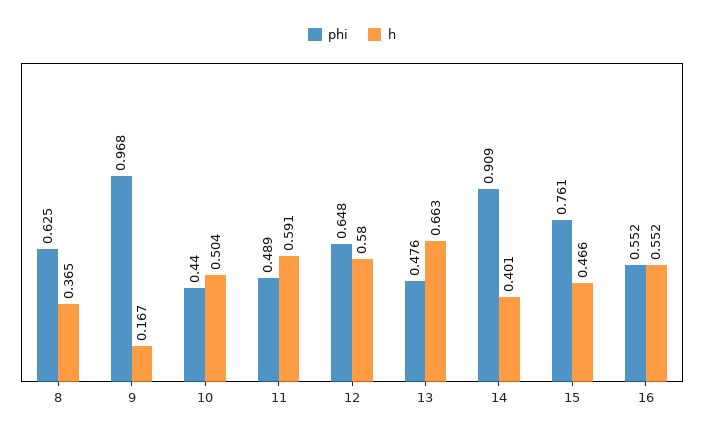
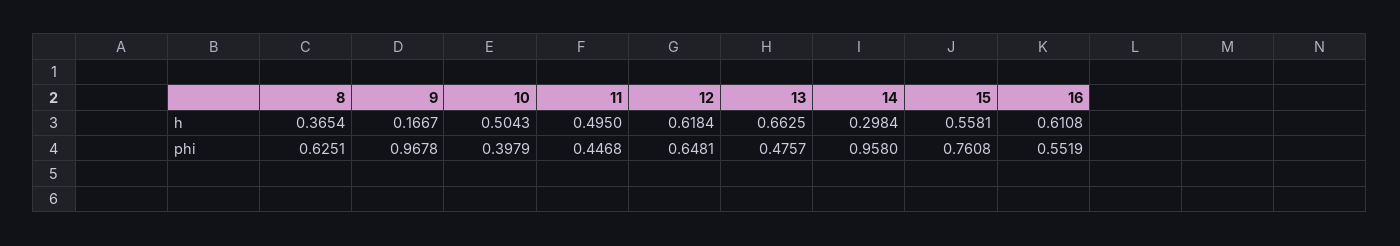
phi, 10: 0.44 -> 0.3979
phi, 11: 0.489 -> 0.4468
h, 11: 0.591 -> 0.495
h, 12: 0.58 -> 0.6184
phi, 14: 0.909 -> 0.958
h, 14: 0.401 -> 0.2984
h, 15: 0.466 -> 0.5581
h, 16: 0.552 -> 0.6108

